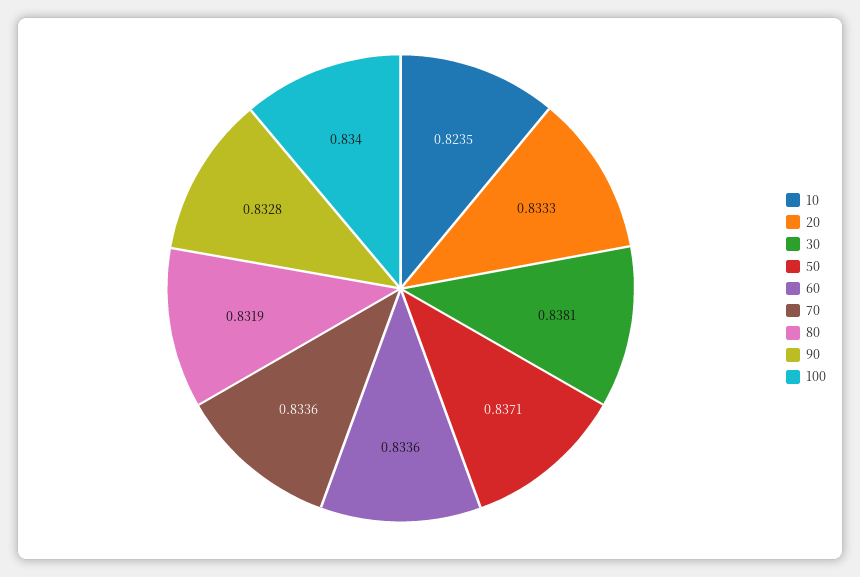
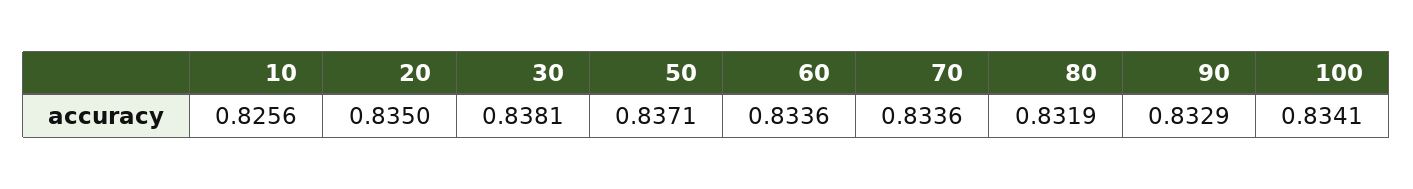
10: 0.8235 -> 0.8256
20: 0.8333 -> 0.835
90: 0.8328 -> 0.8329
100: 0.834 -> 0.8341

